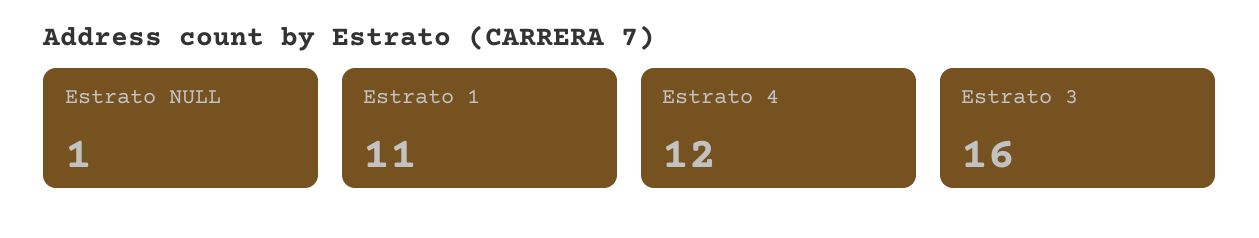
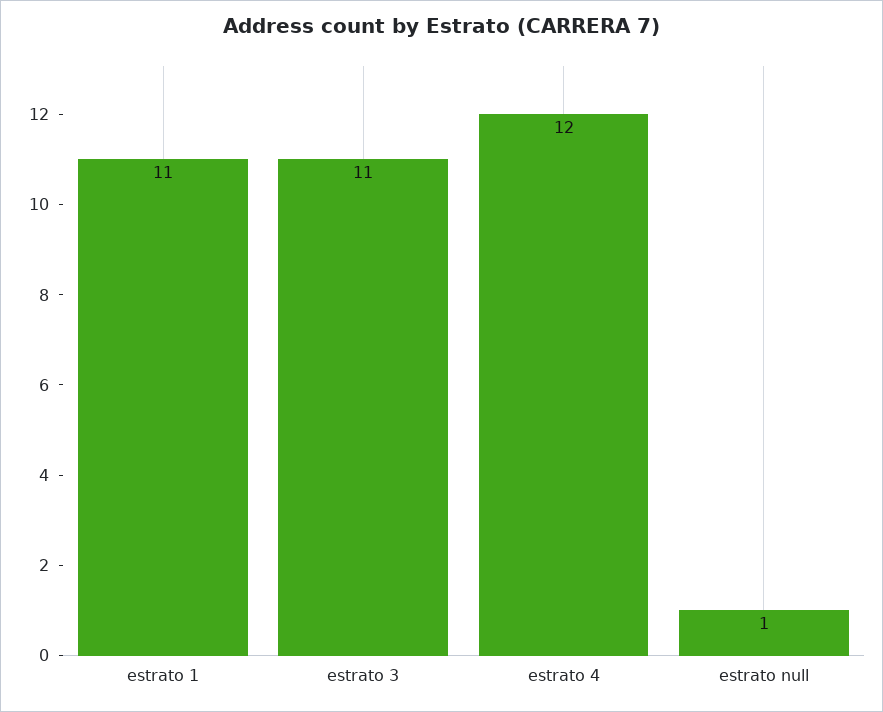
Estrato 3: 16 -> 11

